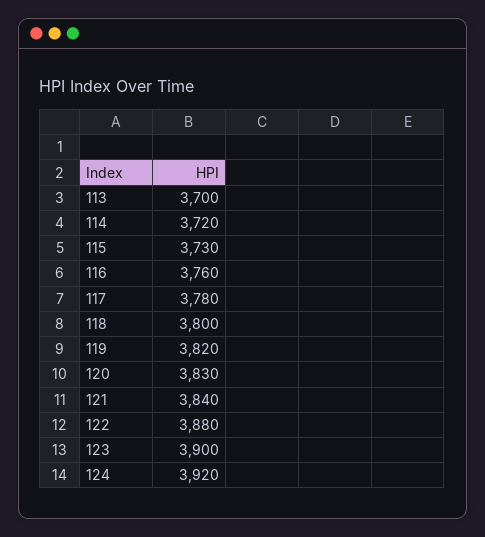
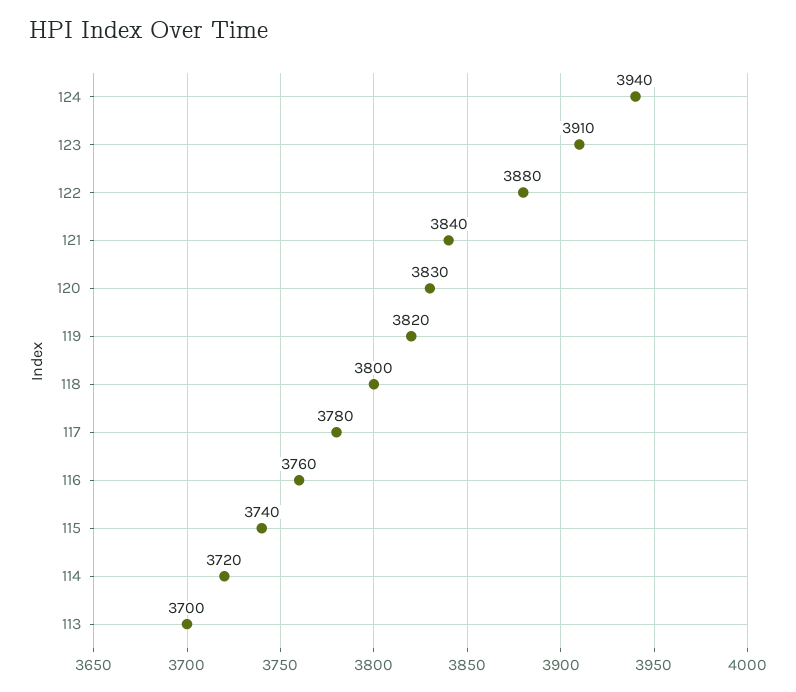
115: 3730 -> 3740
123: 3900 -> 3910
124: 3920 -> 3940

